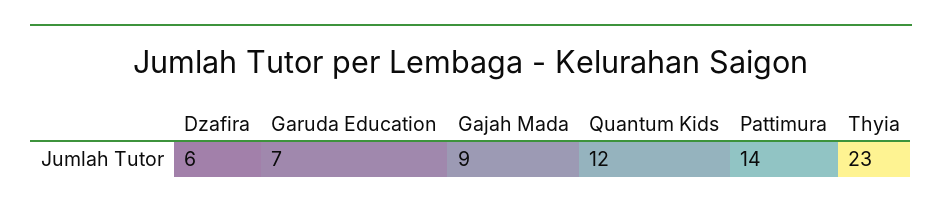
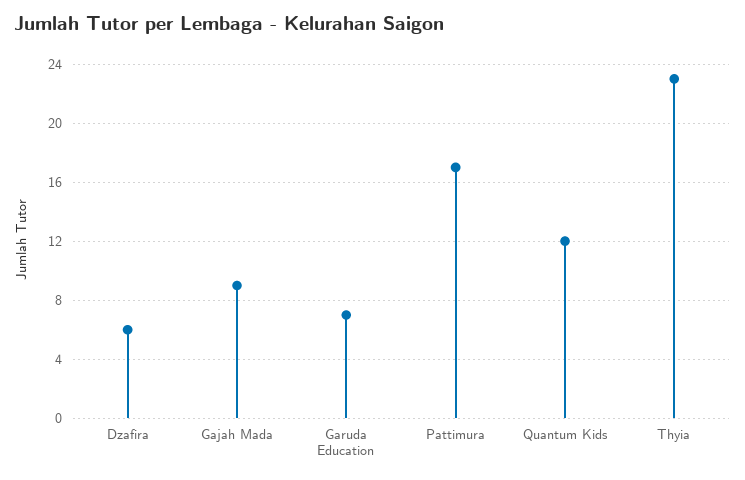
Pattimura: 14 -> 17

